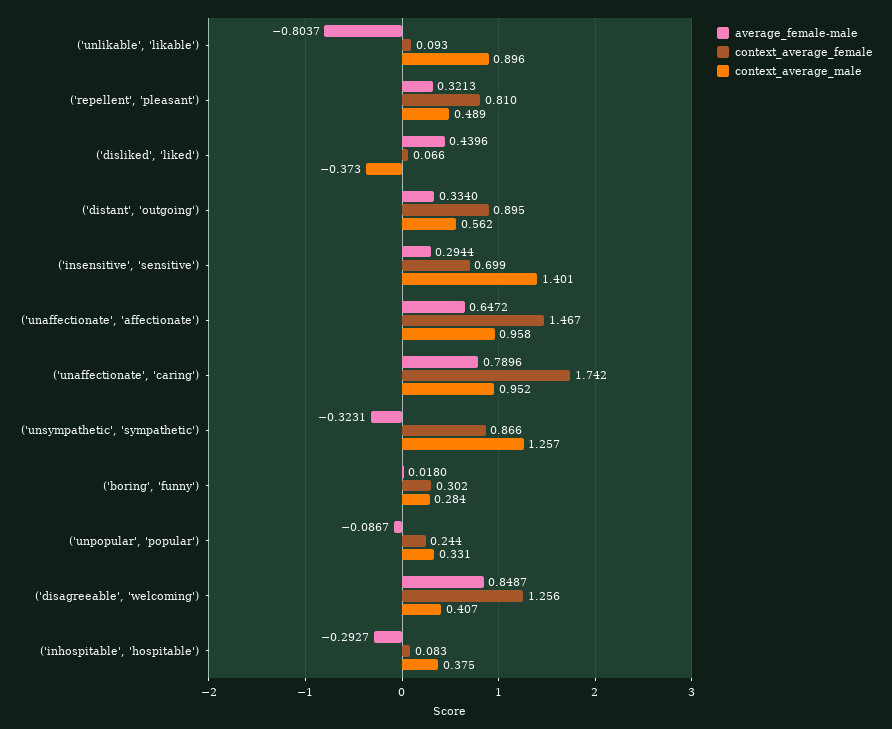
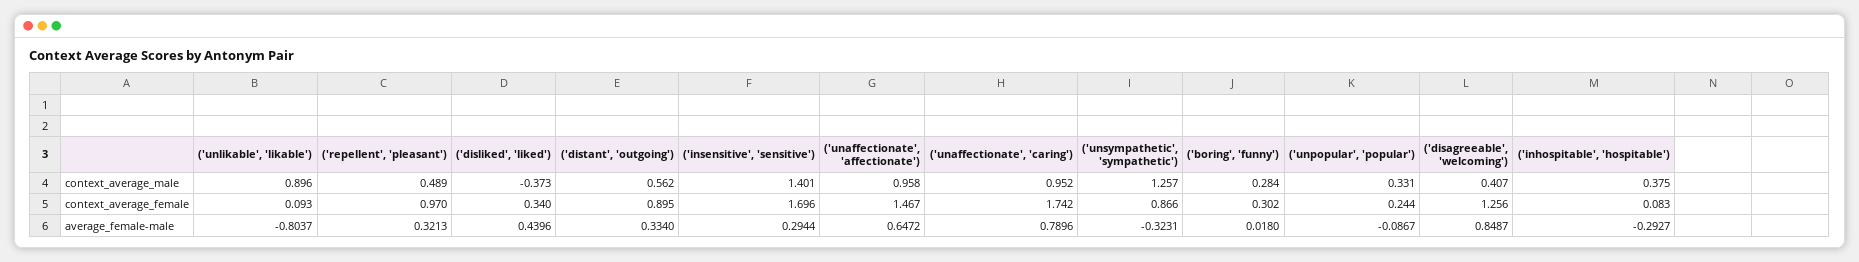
context_average_female, ('repellent', 'pleasant'): 0.81 -> 0.97
context_average_female, ('disliked', 'liked'): 0.066 -> 0.34
context_average_female, ('insensitive', 'sensitive'): 0.699 -> 1.696

